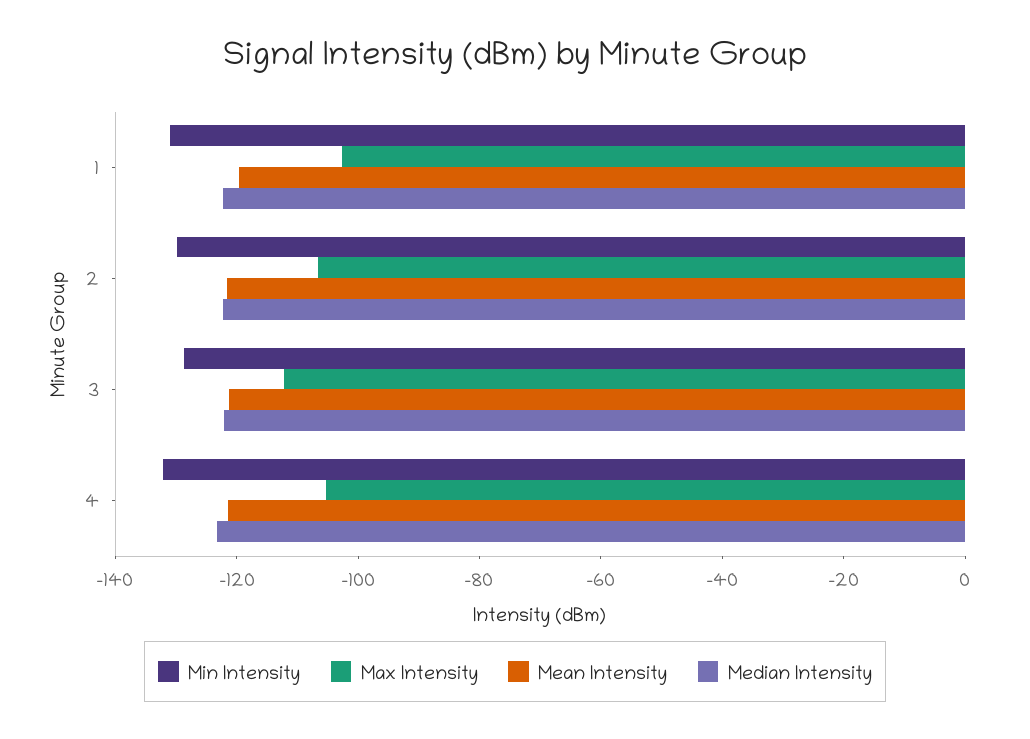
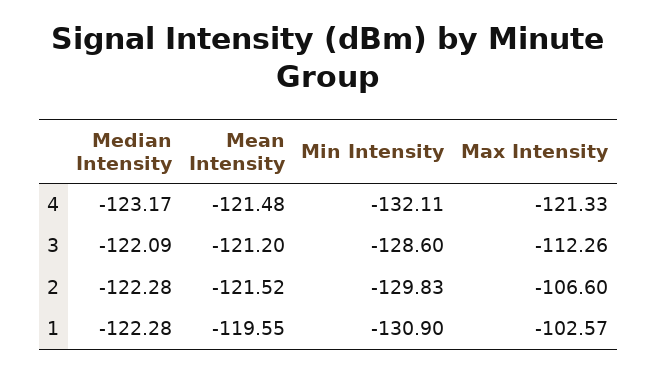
Max Intensity, 4: -105 -> -121.33

